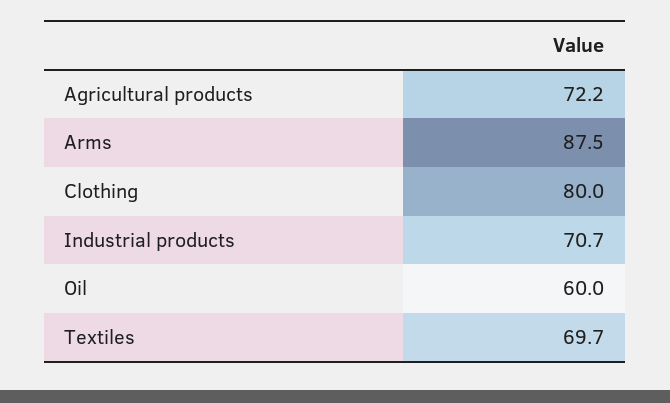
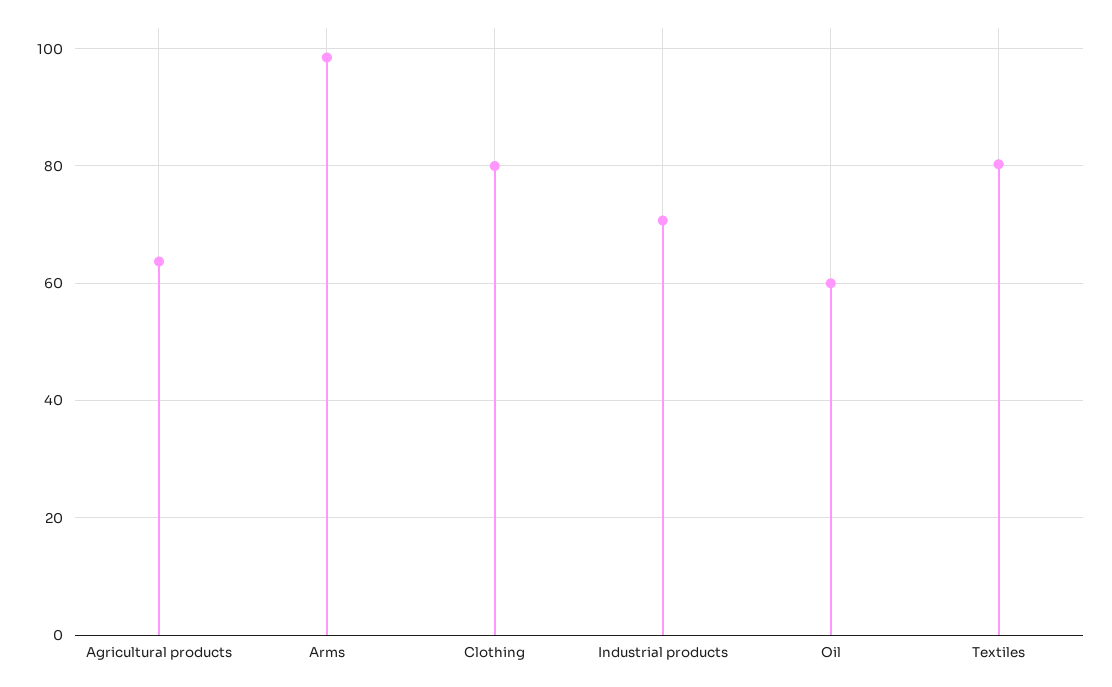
Agricultural products: 72.2 -> 64
Arms: 87.5 -> 98
Textiles: 69.7 -> 80

